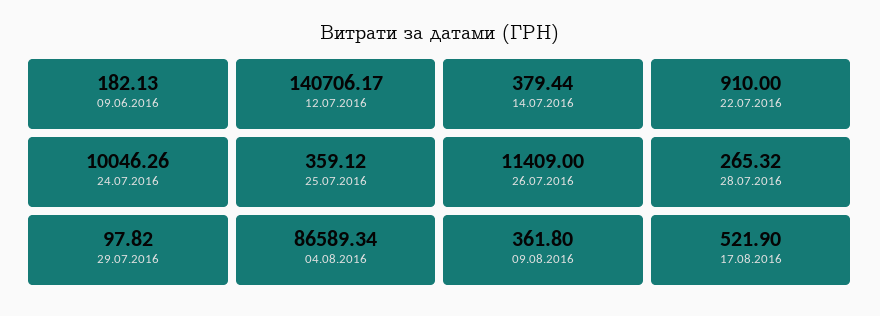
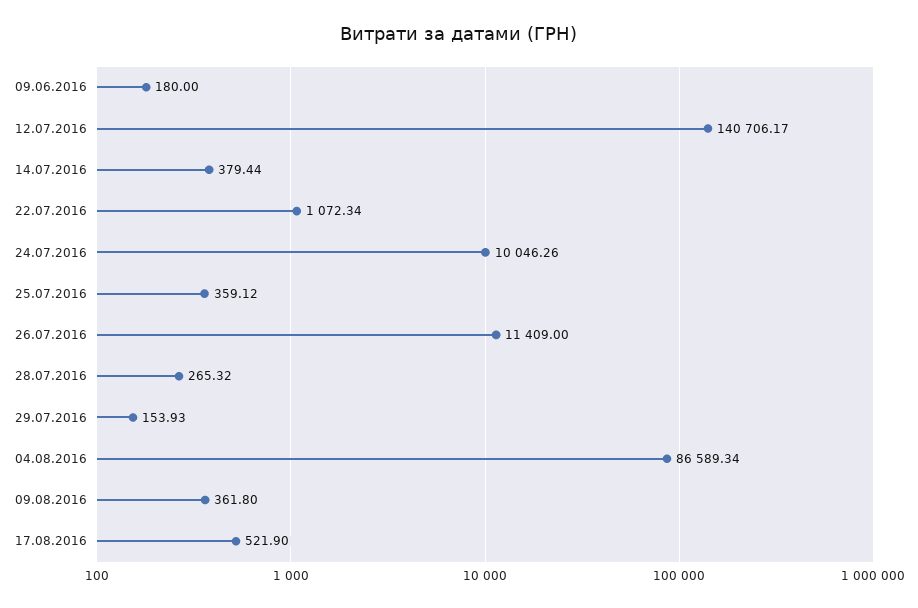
09.06.2016: 182.13 -> 180
22.07.2016: 910 -> 1072.34
29.07.2016: 97.82 -> 153.93

